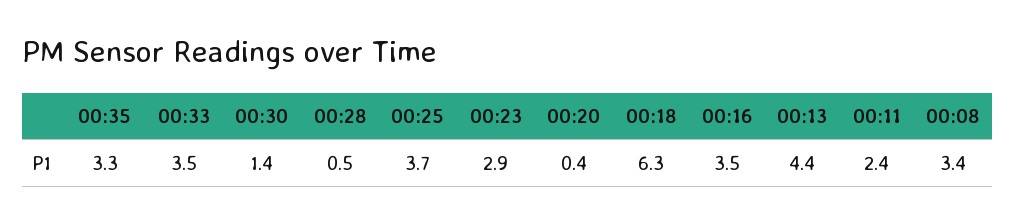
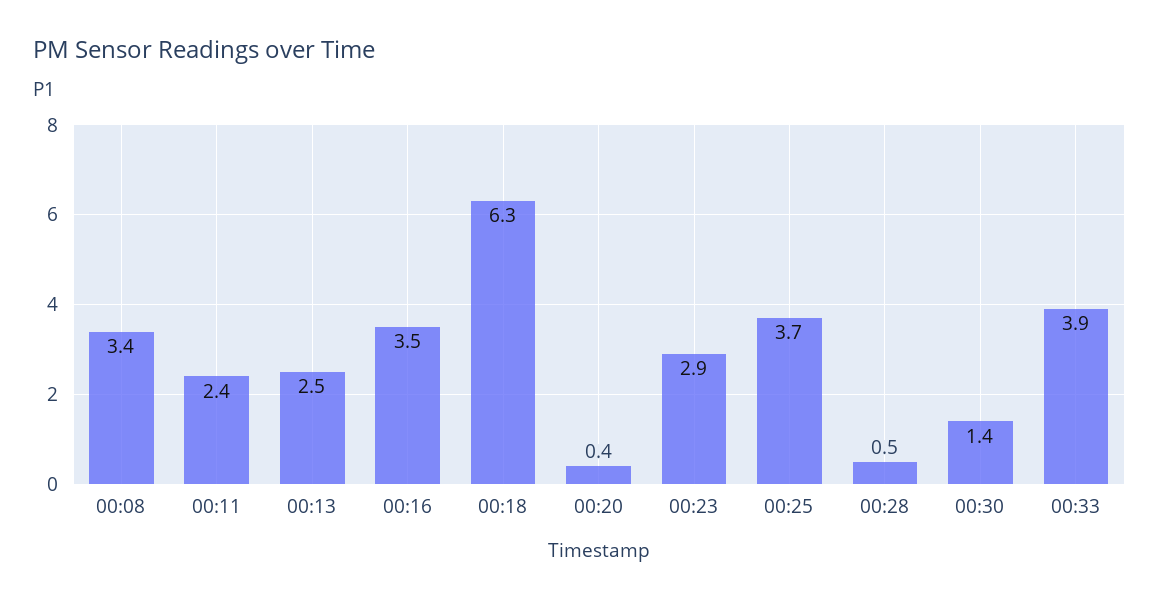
00:35: 3.3 -> none
00:33: 3.5 -> 3.9
00:13: 4.4 -> 2.5

